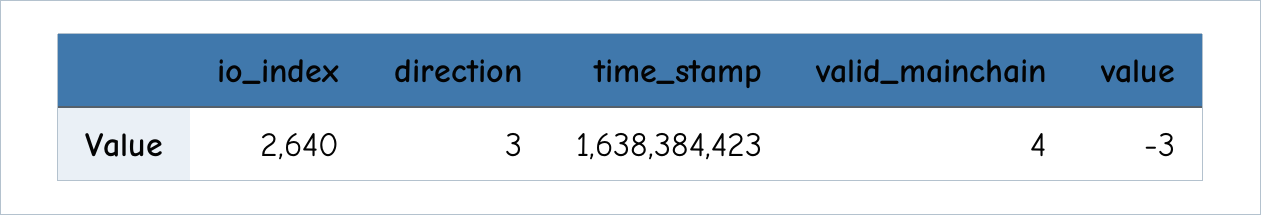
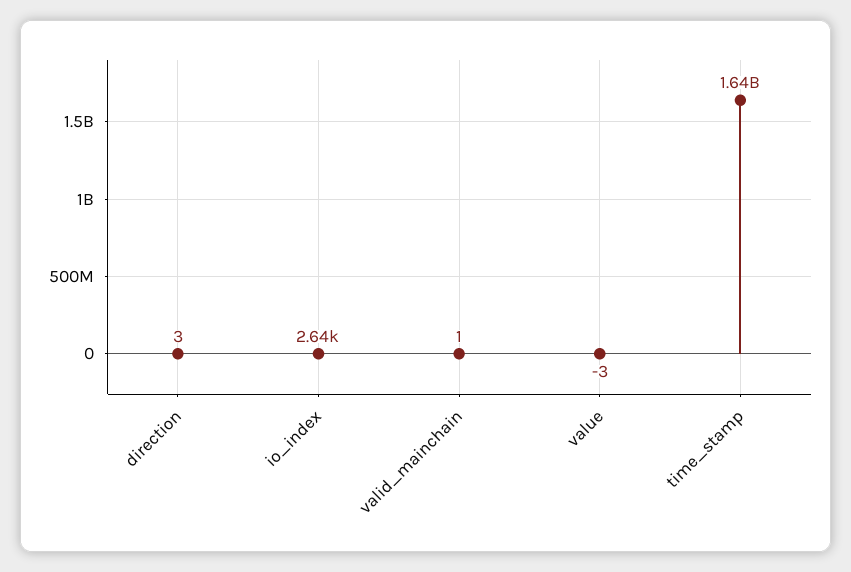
valid_mainchain: 4 -> 1

